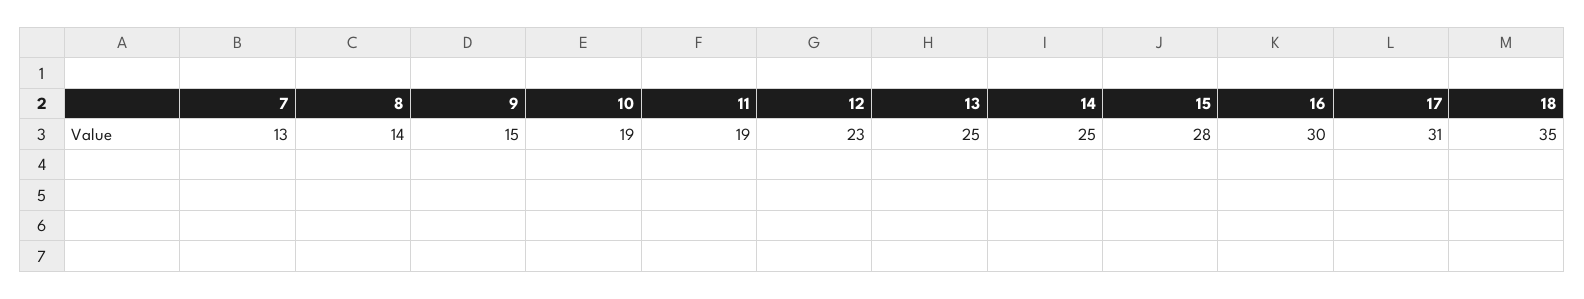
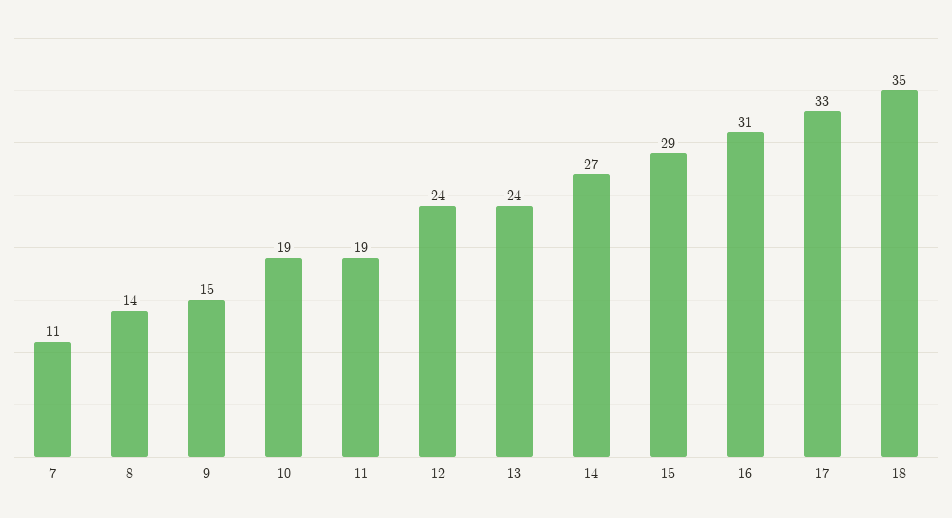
7: 13 -> 11
12: 23 -> 24
13: 25 -> 24
14: 25 -> 27
15: 28 -> 29
16: 30 -> 31
17: 31 -> 33

